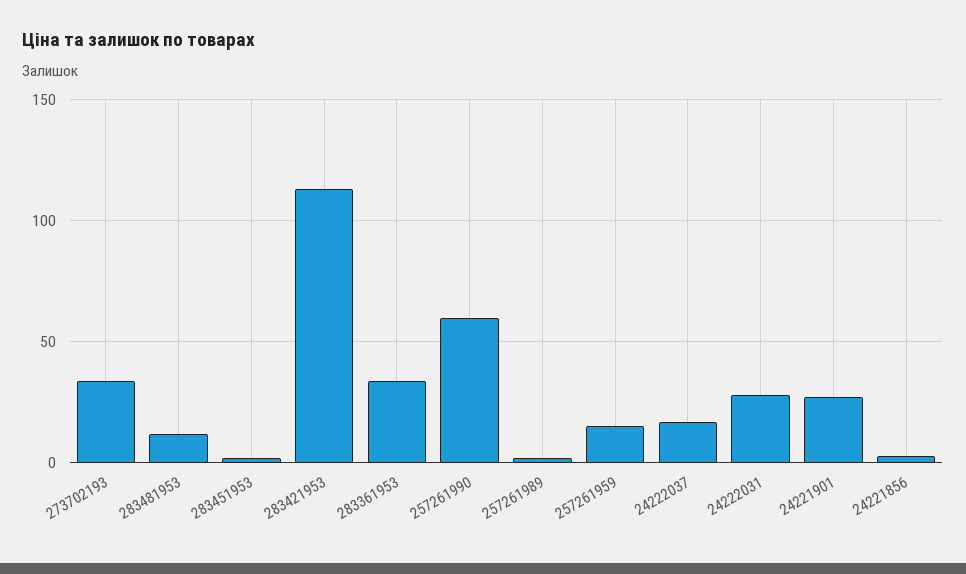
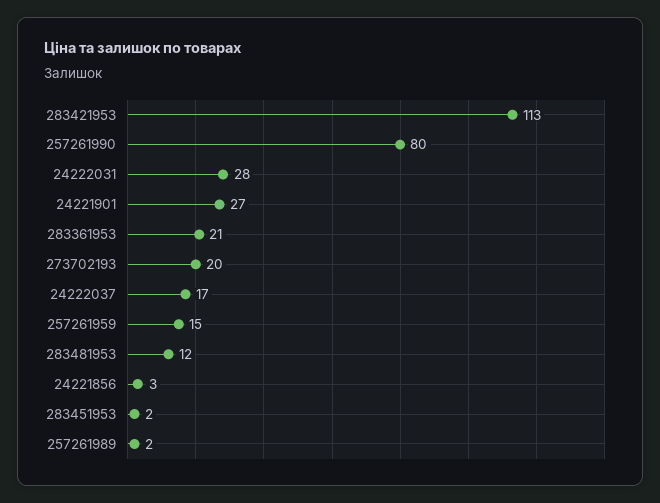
273702193: 35 -> 20
283361953: 35 -> 21
257261990: 60 -> 80

